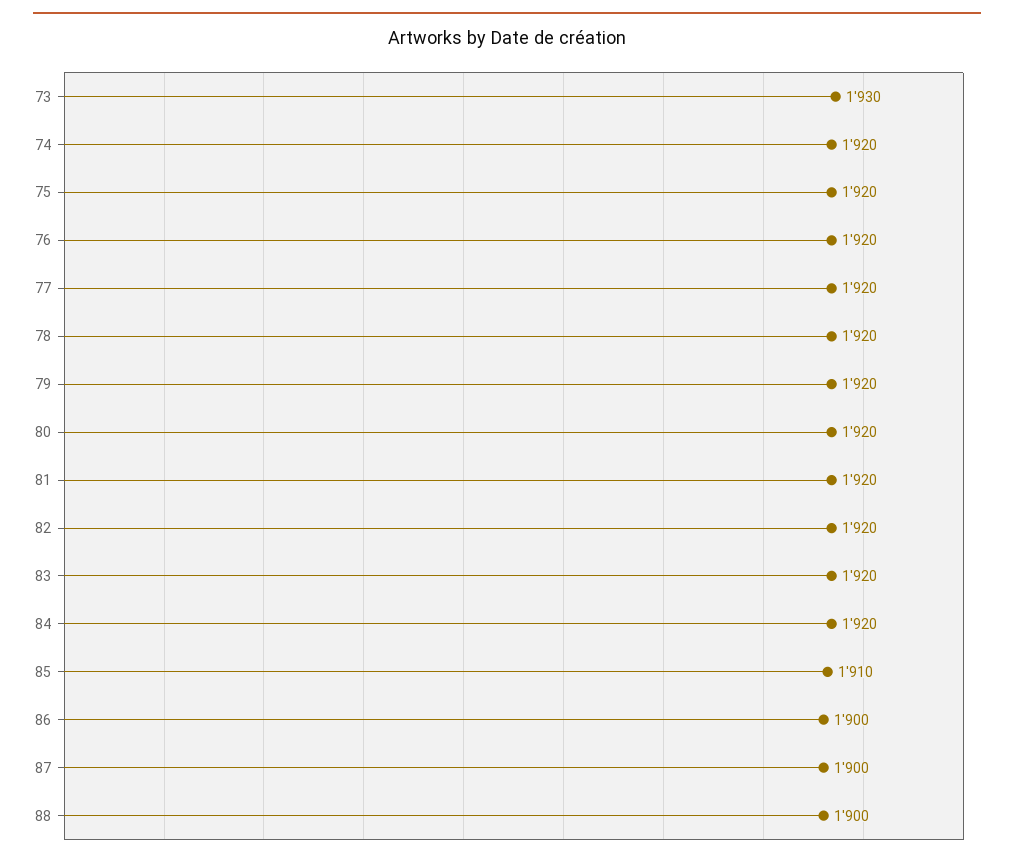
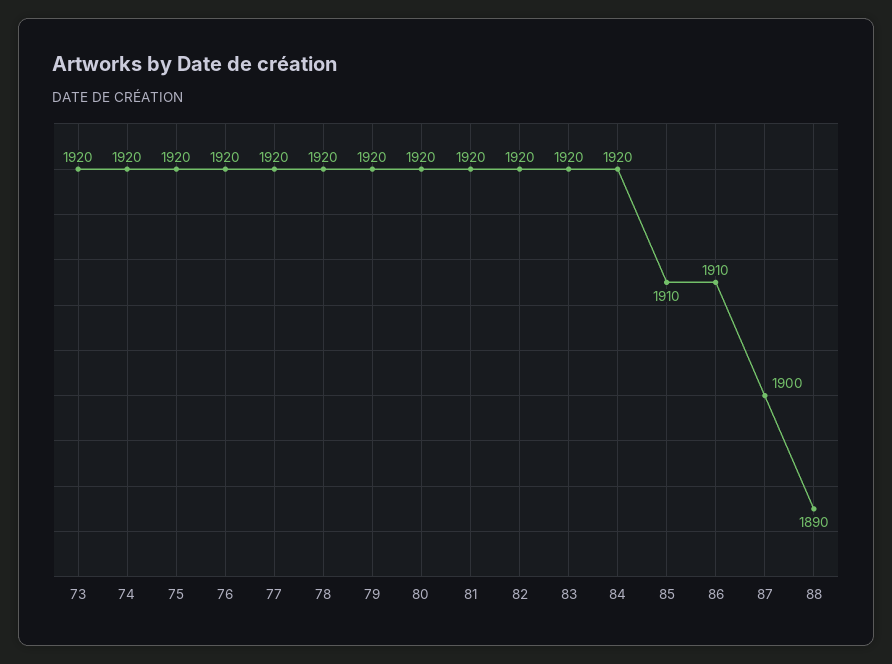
73: 1930 -> 1920
86: 1900 -> 1910
88: 1900 -> 1890

